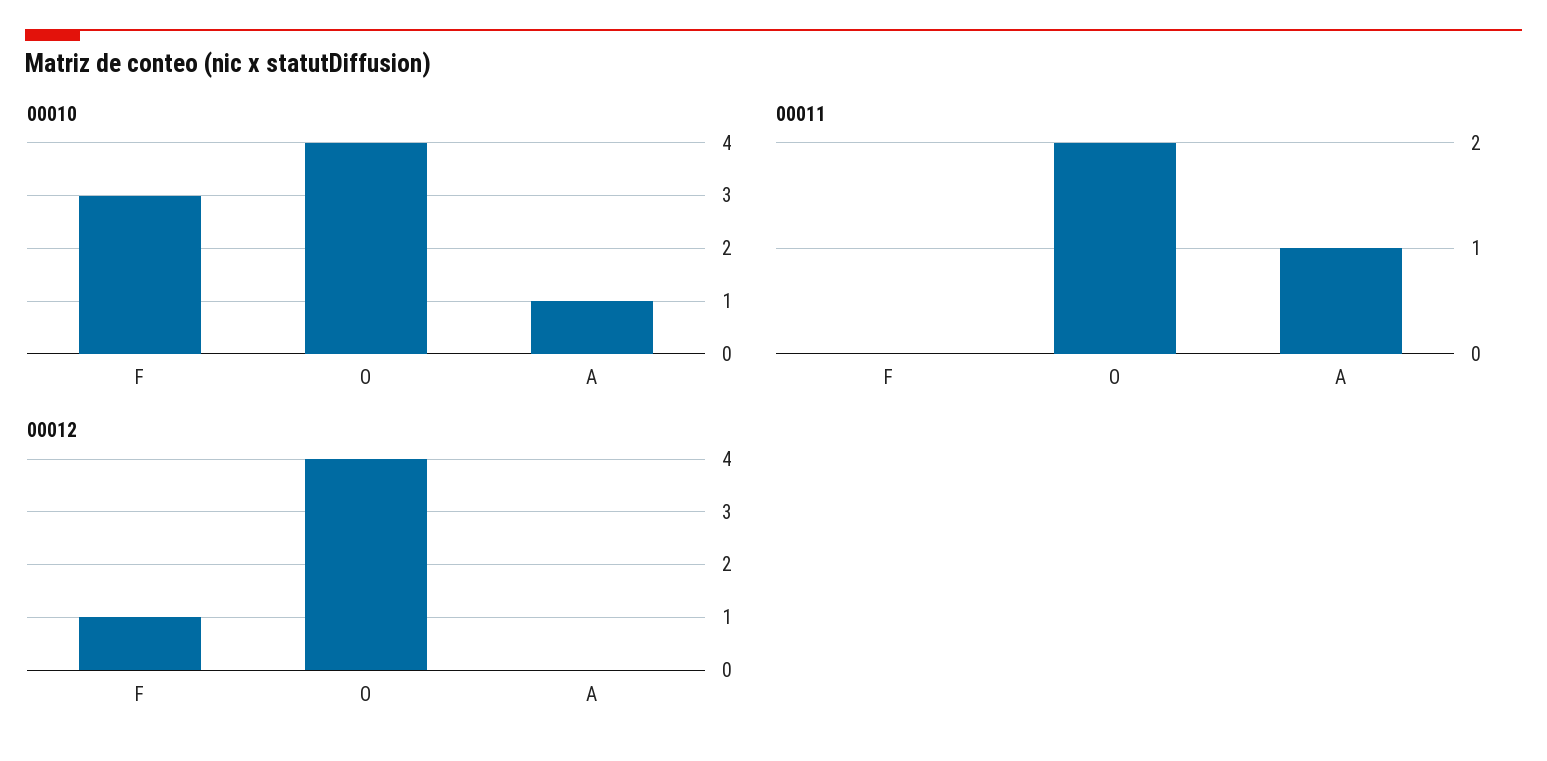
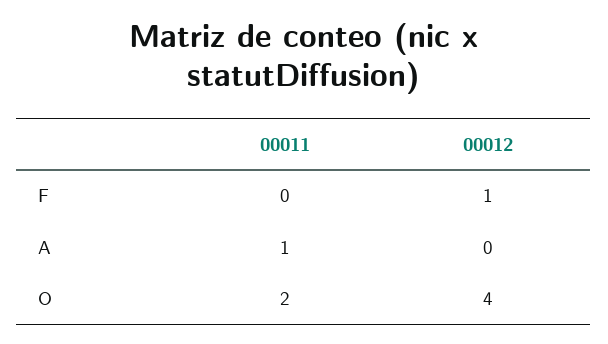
00010, F: 3 -> none
00010, O: 4 -> none
00010, A: 1 -> none

